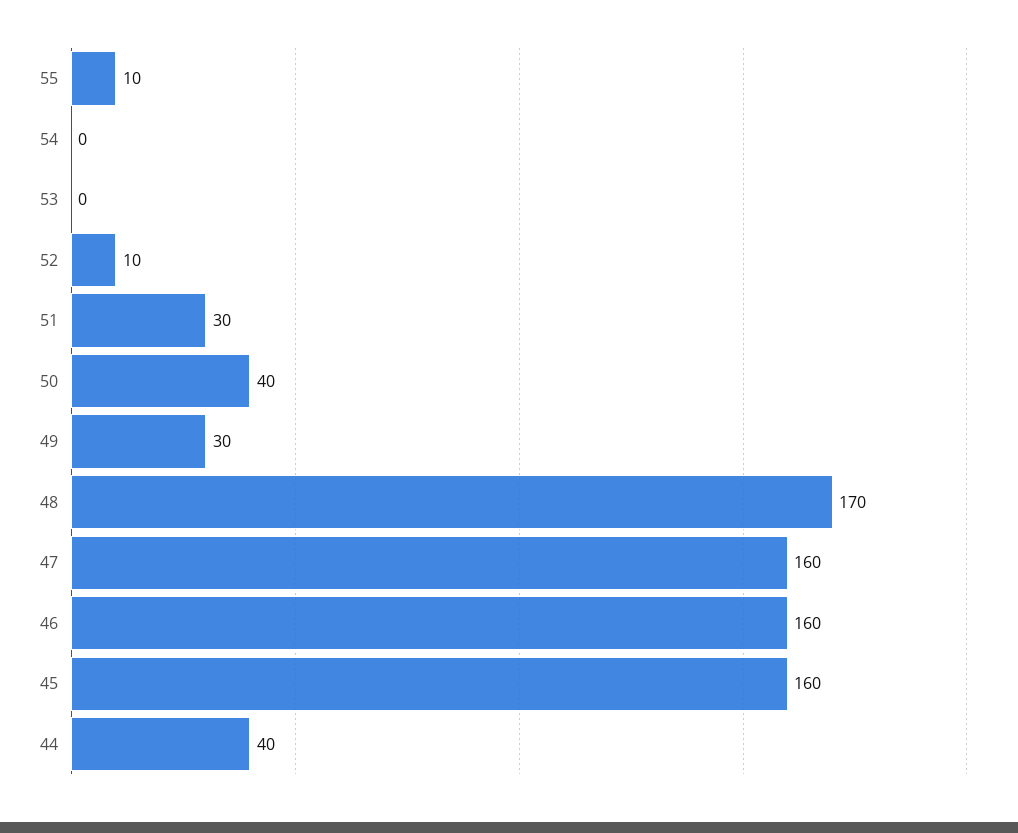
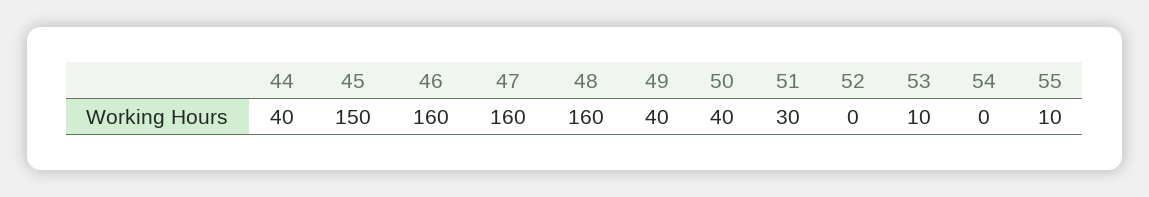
53: 0 -> 10
52: 10 -> 0
49: 30 -> 40
48: 170 -> 160
45: 160 -> 150

